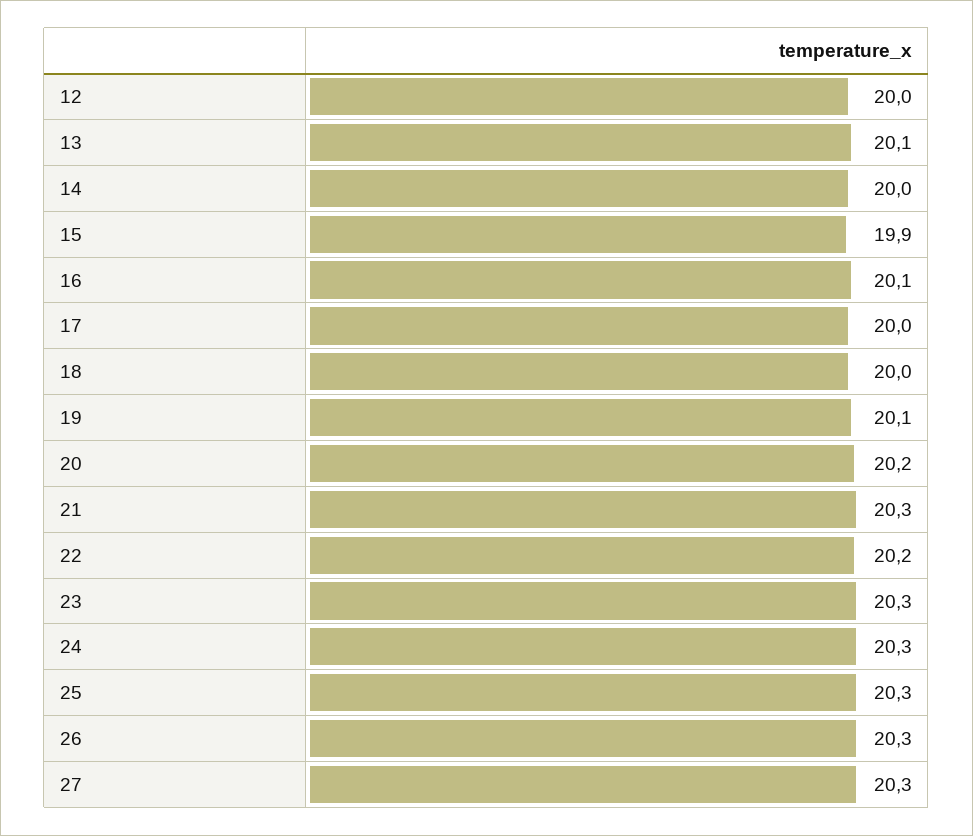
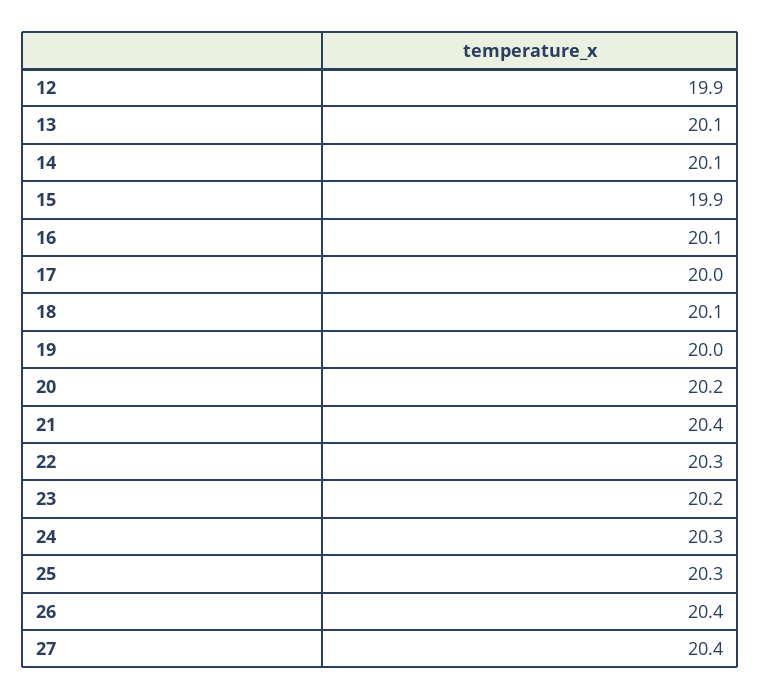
12: 20 -> 19.9
14: 20 -> 20.1
18: 20 -> 20.1
19: 20.1 -> 20
21: 20.3 -> 20.4
22: 20.2 -> 20.3
23: 20.3 -> 20.2
26: 20.3 -> 20.4
27: 20.3 -> 20.4

